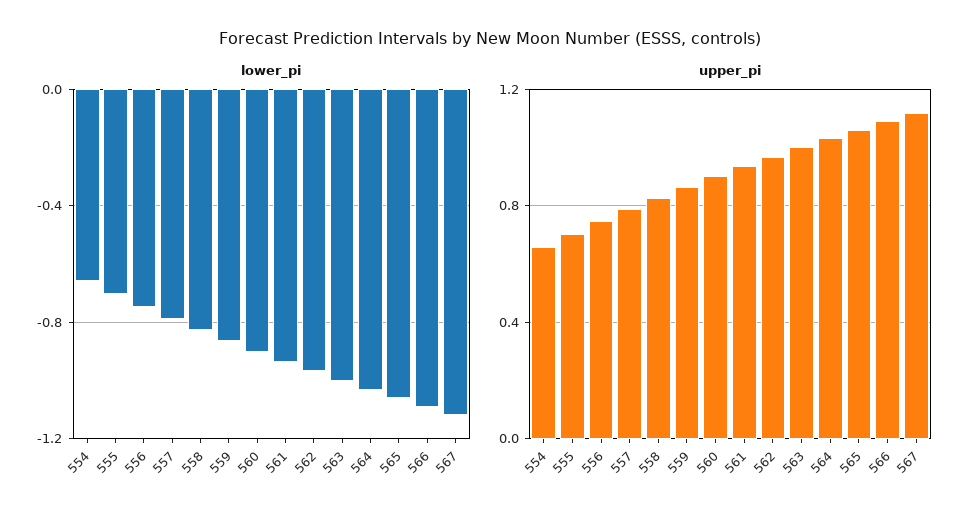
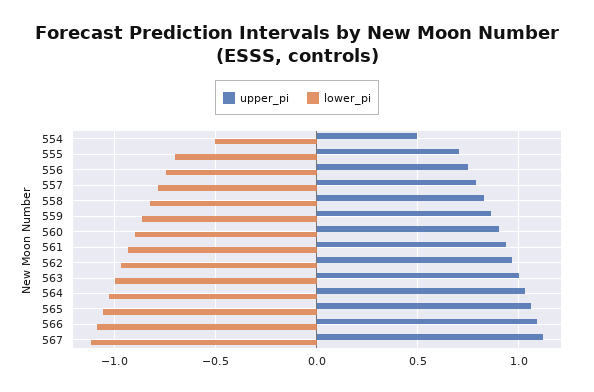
lower_pi, 554: -0.65 -> -0.5
upper_pi, 554: 0.65 -> 0.5

